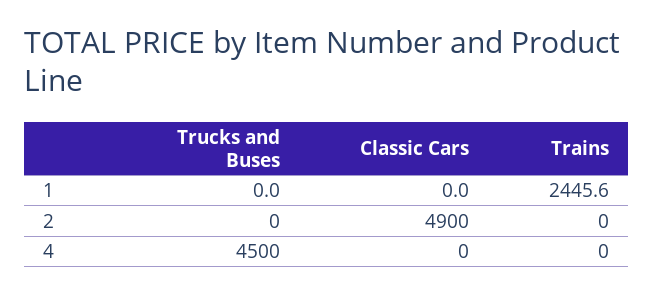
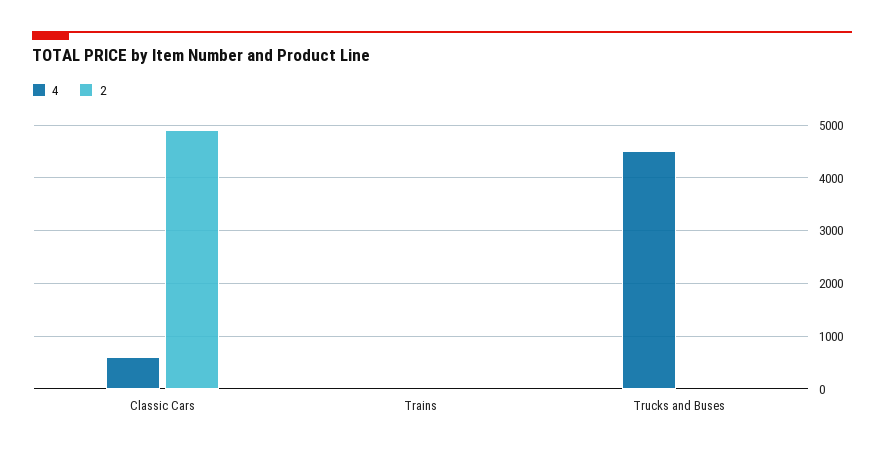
1, Trucks and Buses: 0 -> none
1, Classic Cars: 0 -> none
1, Trains: 2445.6 -> none
4, Classic Cars: 0 -> 600

